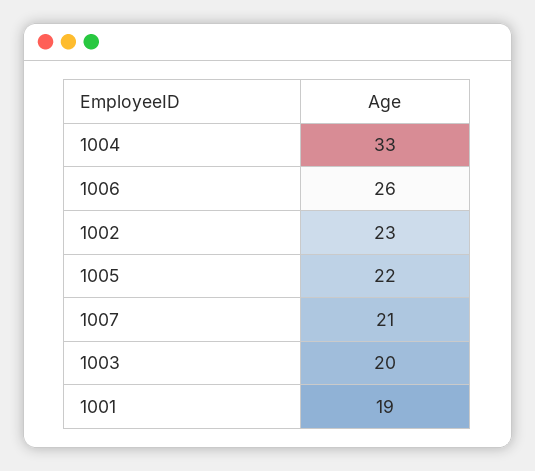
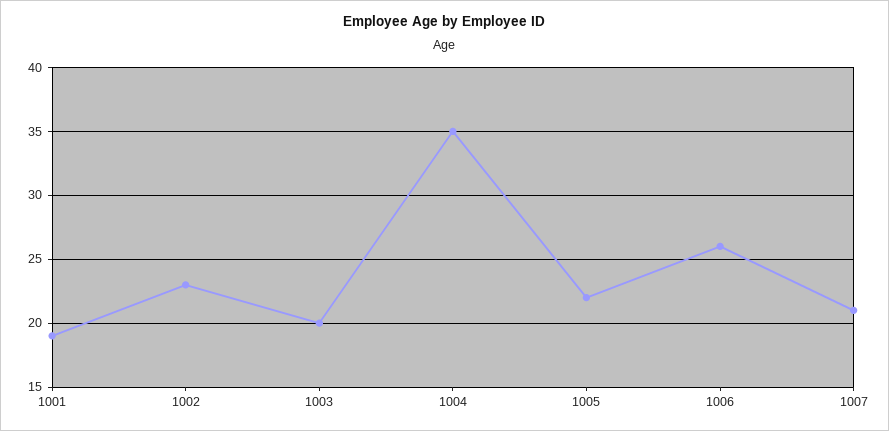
1004: 33 -> 35

